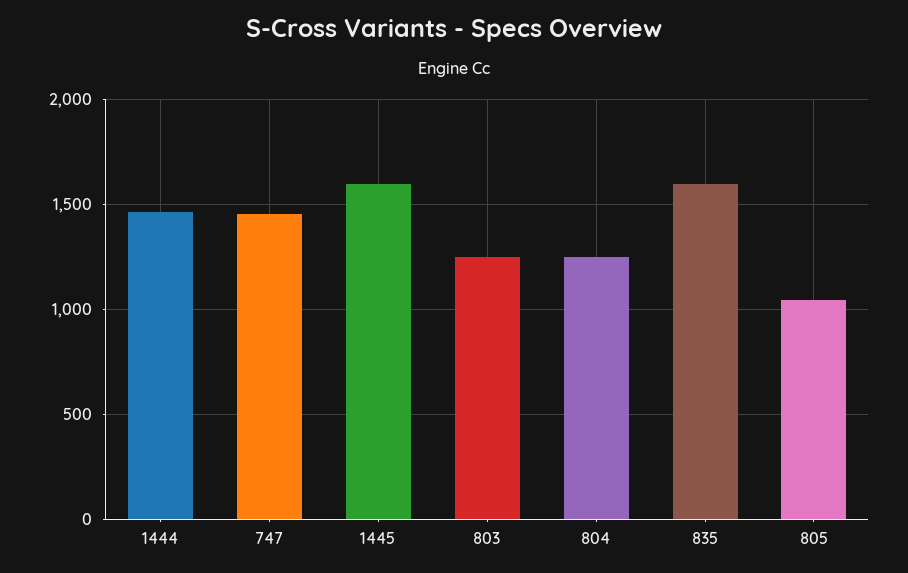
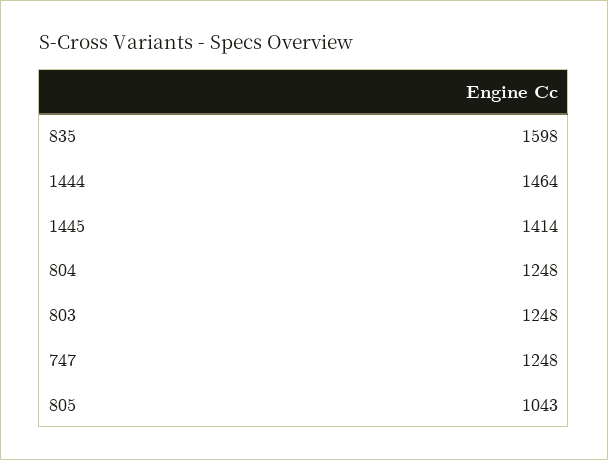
747: 1450 -> 1248
1445: 1600 -> 1414

